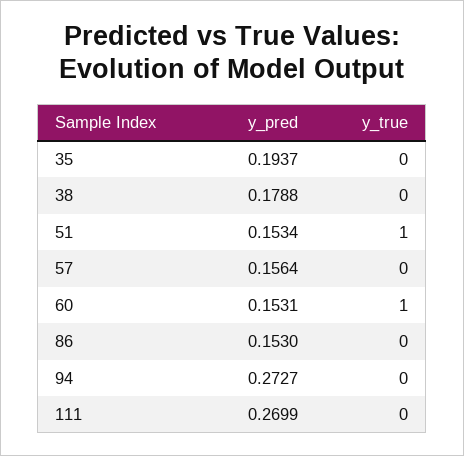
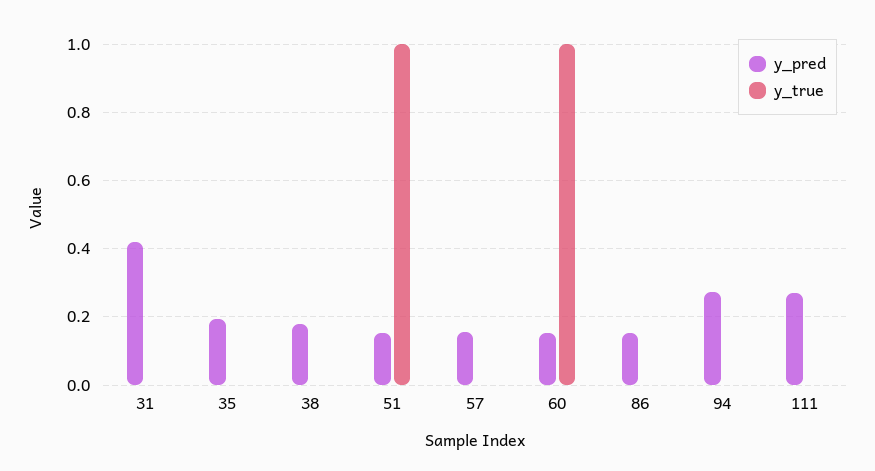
y_pred, 31: none -> 0.42
y_true, 31: none -> 0

